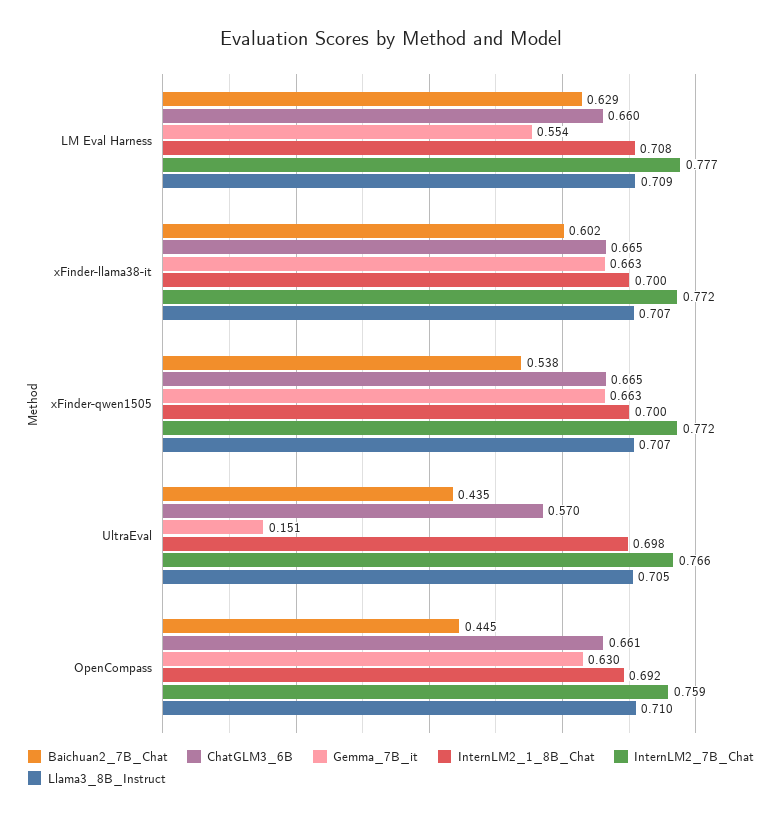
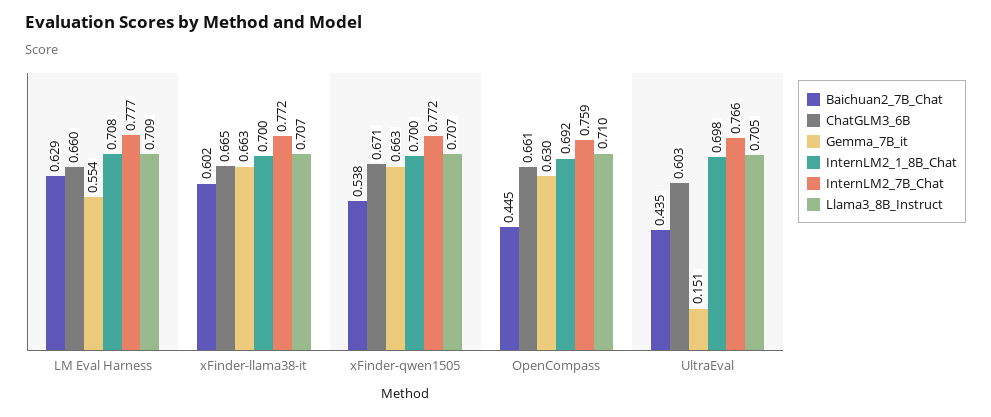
ChatGLM3_6B, xFinder-qwen1505: 0.665 -> 0.671
ChatGLM3_6B, UltraEval: 0.57 -> 0.603

